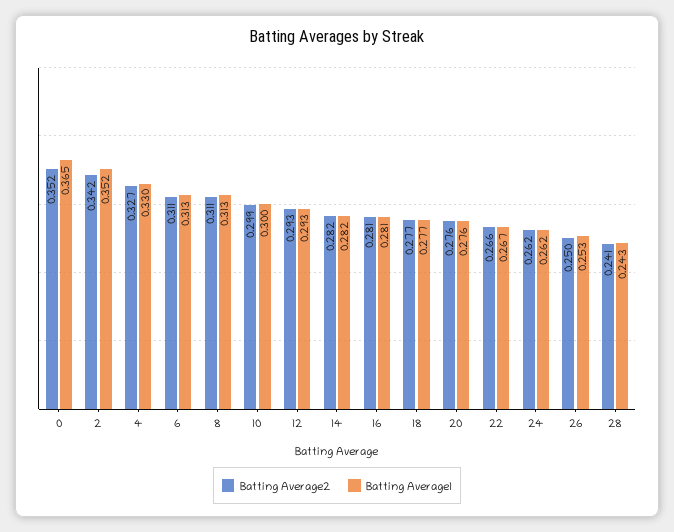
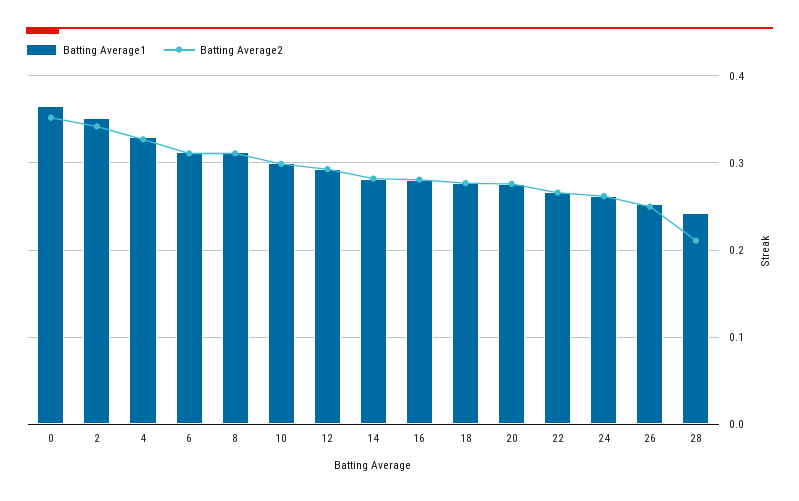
Batting Average2, 28: 0.241 -> 0.21

